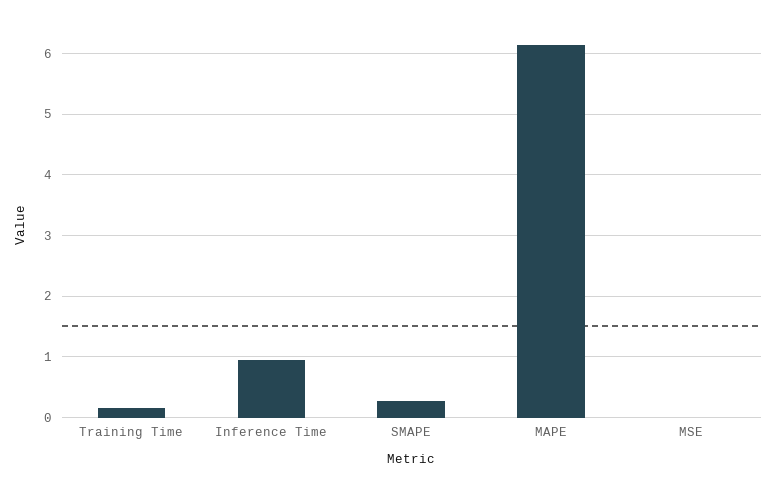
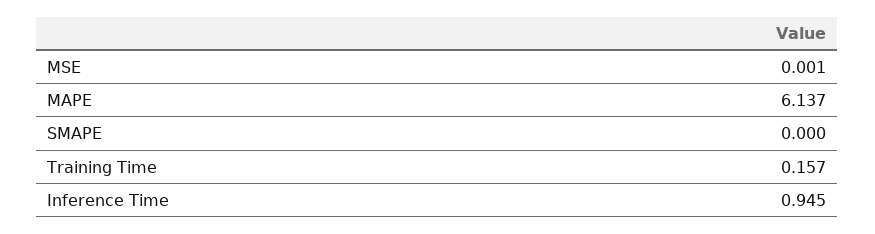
SMAPE: 0.3 -> 0

